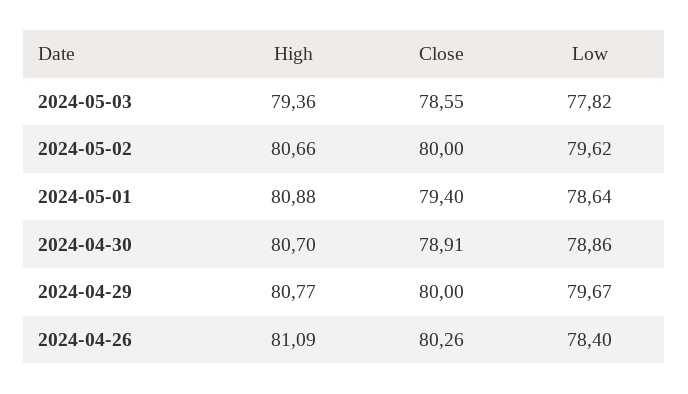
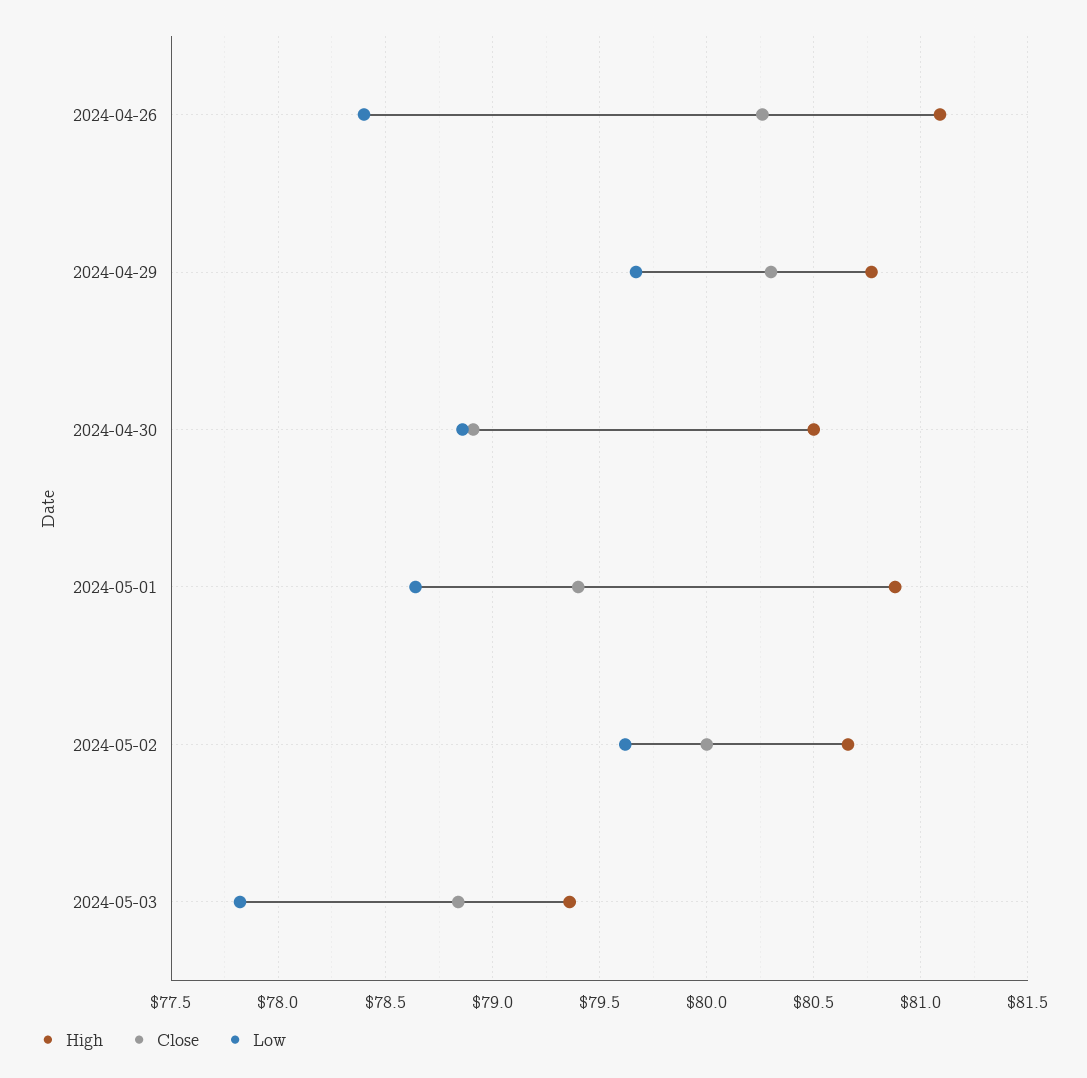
Close, 2024-05-03: 78.55 -> 78.85
High, 2024-04-30: 80.7 -> 80.5
Close, 2024-04-29: 80 -> 80.3

